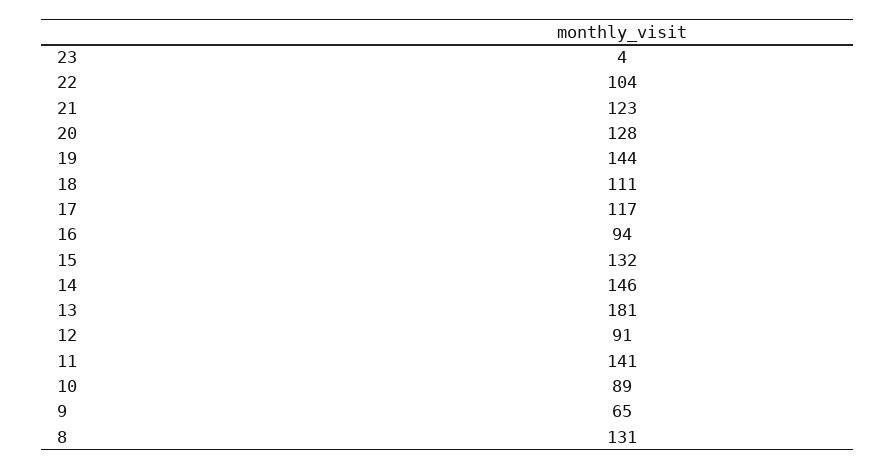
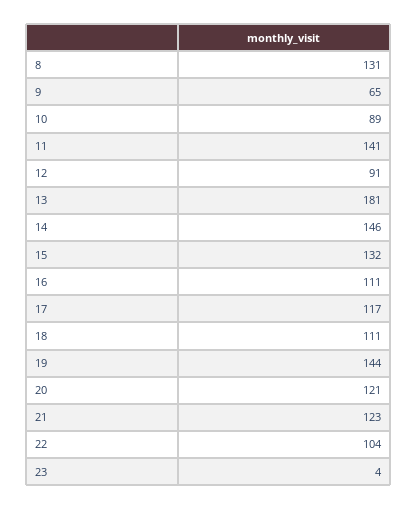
20: 128 -> 121
16: 94 -> 111

